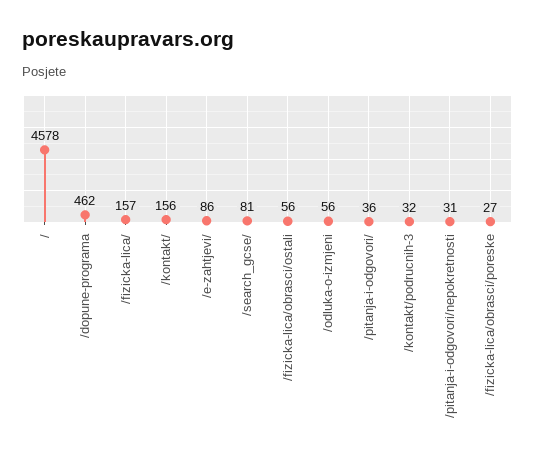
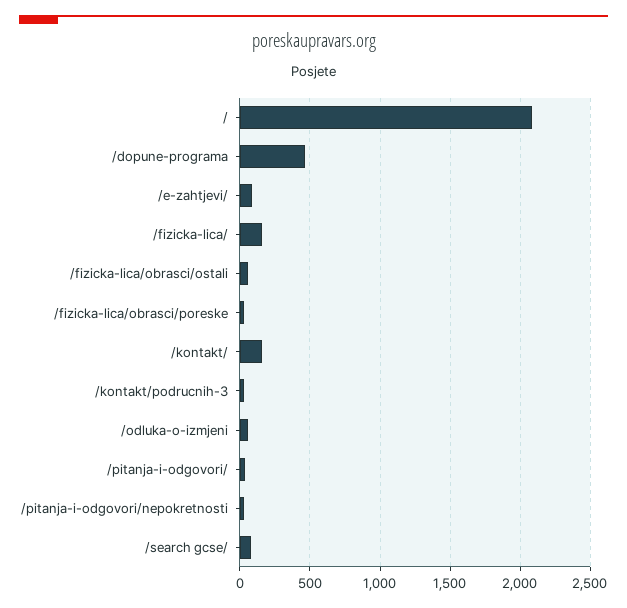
/: 4578 -> 2100

